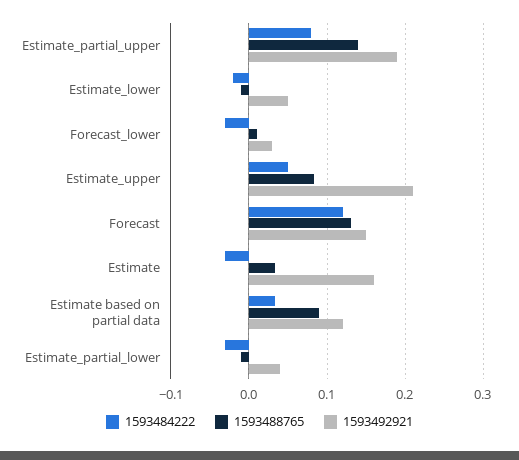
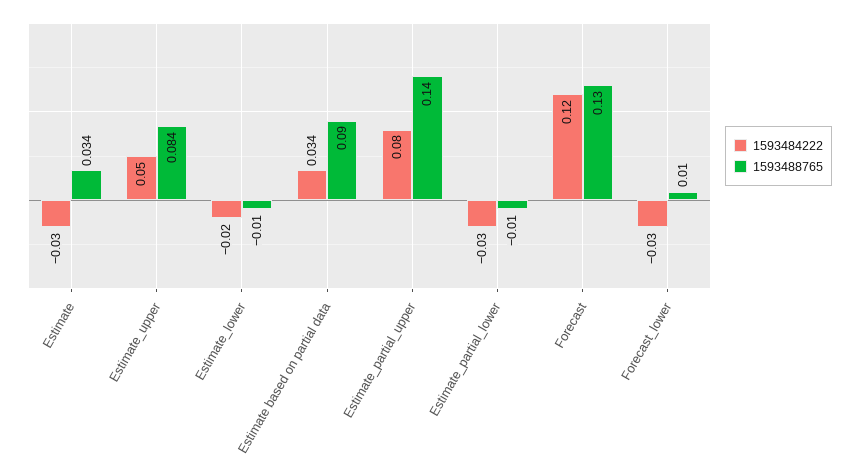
1593492921, Estimate_partial_upper: 0.19 -> none
1593492921, Estimate_lower: 0.05 -> none
1593492921, Forecast_lower: 0.03 -> none
1593492921, Estimate_upper: 0.21 -> none
1593492921, Forecast: 0.15 -> none
1593492921, Estimate: 0.16 -> none
1593492921, Estimate based on partial data: 0.12 -> none
1593492921, Estimate_partial_lower: 0.04 -> none

